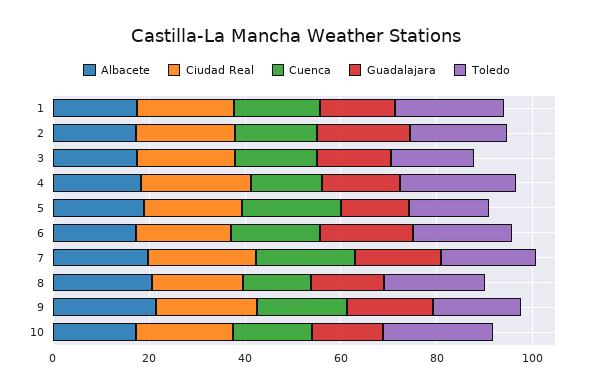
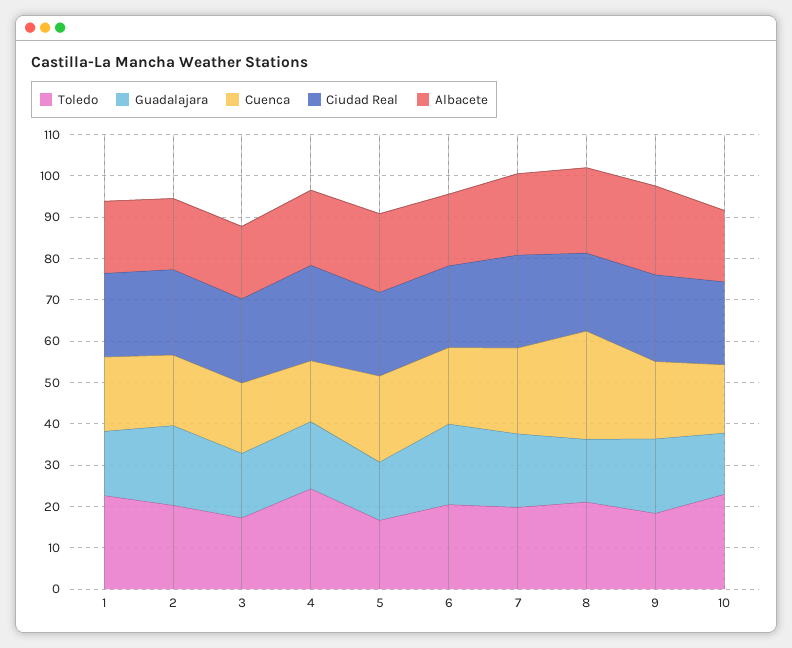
Cuenca, 8: 15 -> 26

